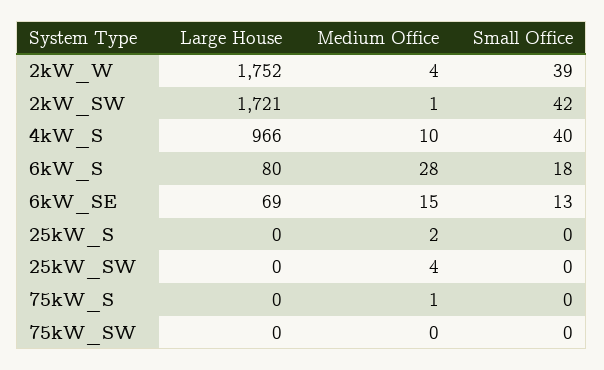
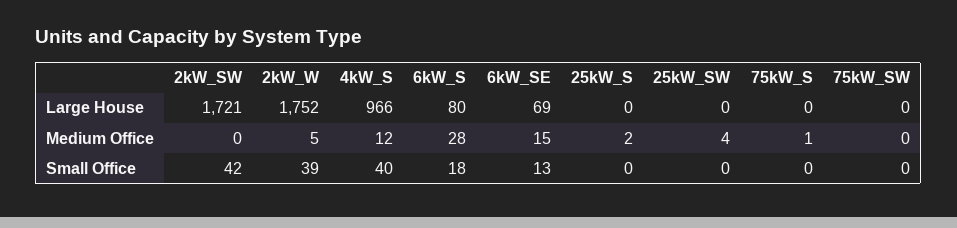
Medium Office, 2kW_W: 4 -> 5
Medium Office, 2kW_SW: 1 -> 0
Medium Office, 4kW_S: 10 -> 12

